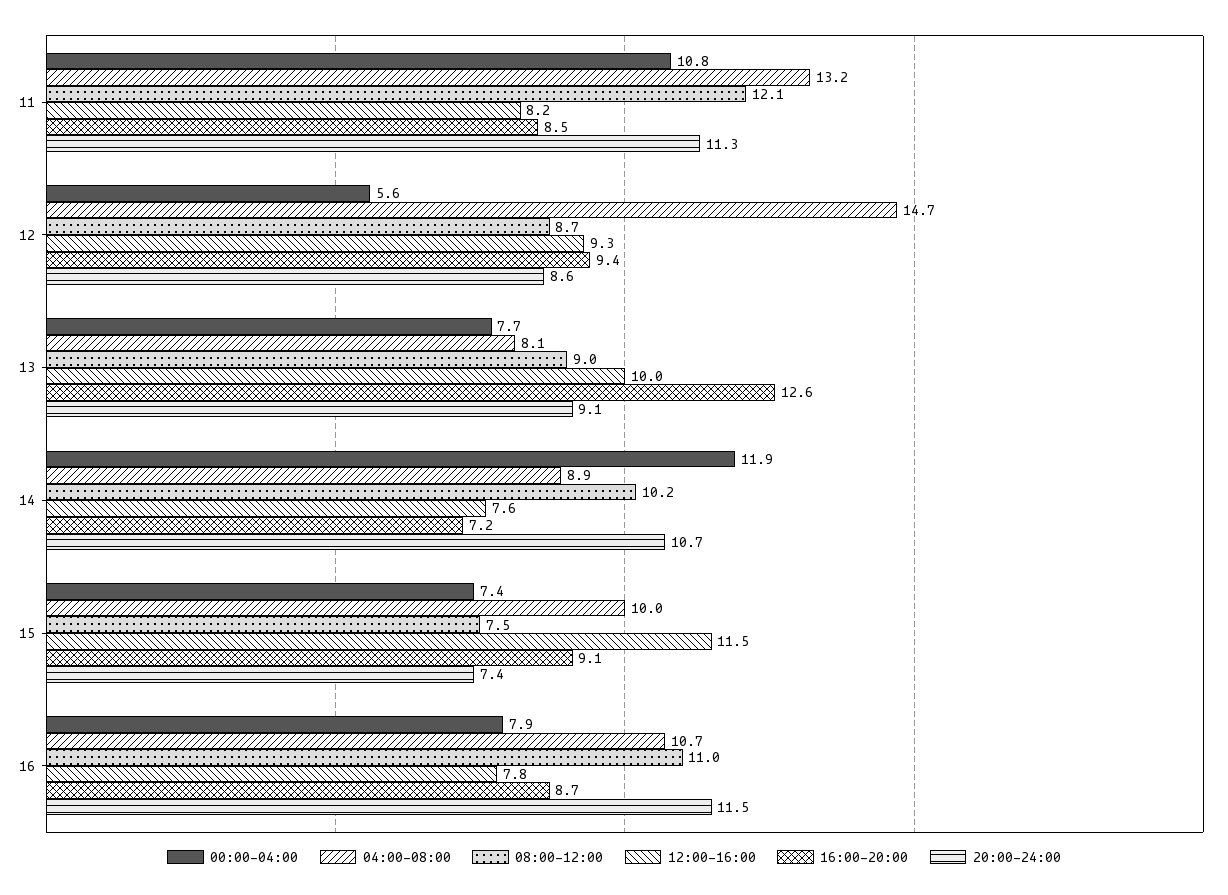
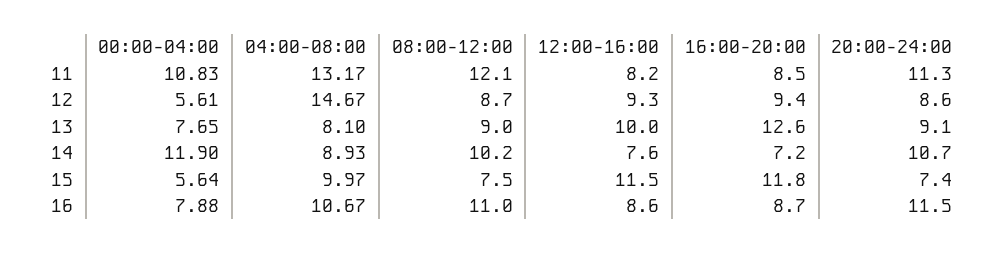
00:00-04:00, 15: 7.4 -> 5.64
16:00-20:00, 15: 9.1 -> 11.8
12:00-16:00, 16: 7.8 -> 8.6

